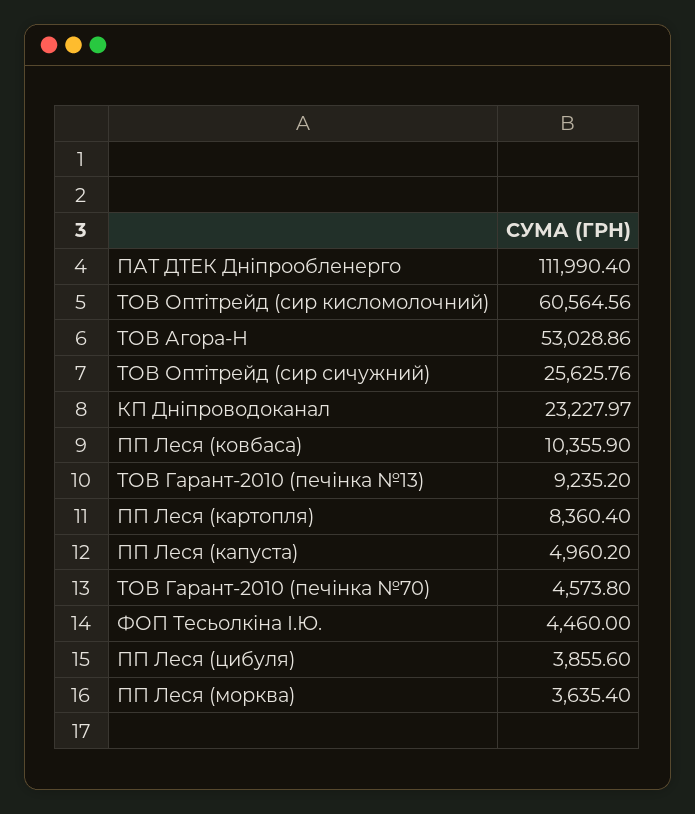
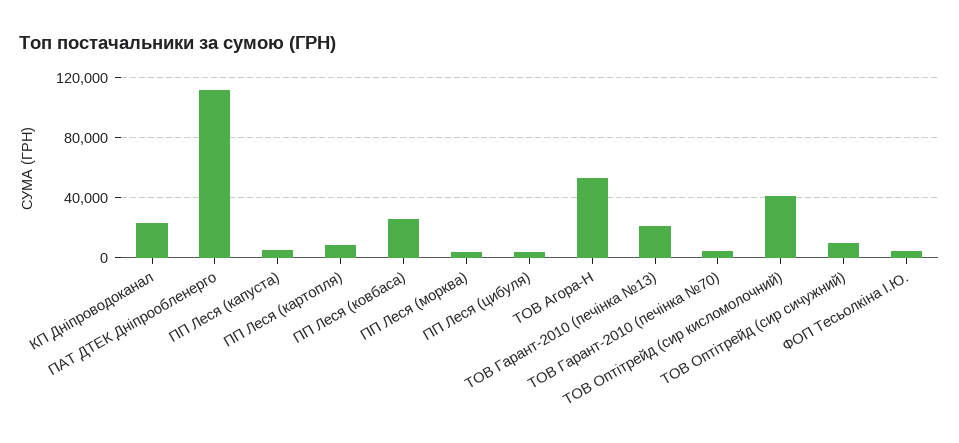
ТОВ Оптітрейд (сир кисломолочний): 60564.56 -> 40000
ТОВ Оптітрейд (сир сичужний): 25625.76 -> 10000
ПП Леся (ковбаса): 10355.9 -> 25000
ТОВ Гарант-2010 (печінка №13): 9235.2 -> 20000

